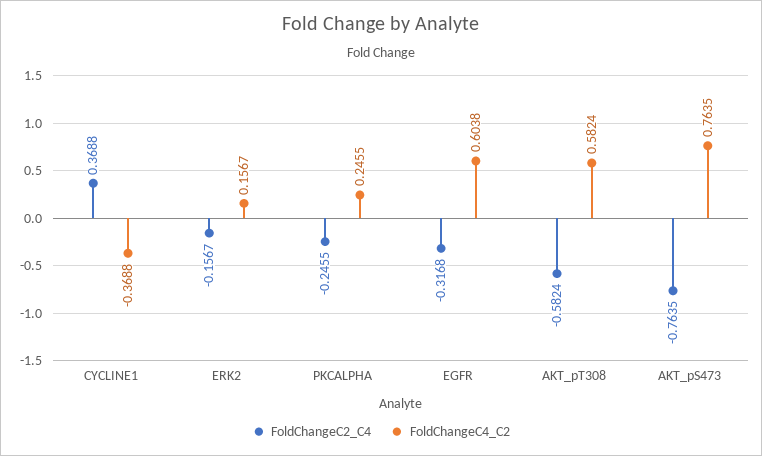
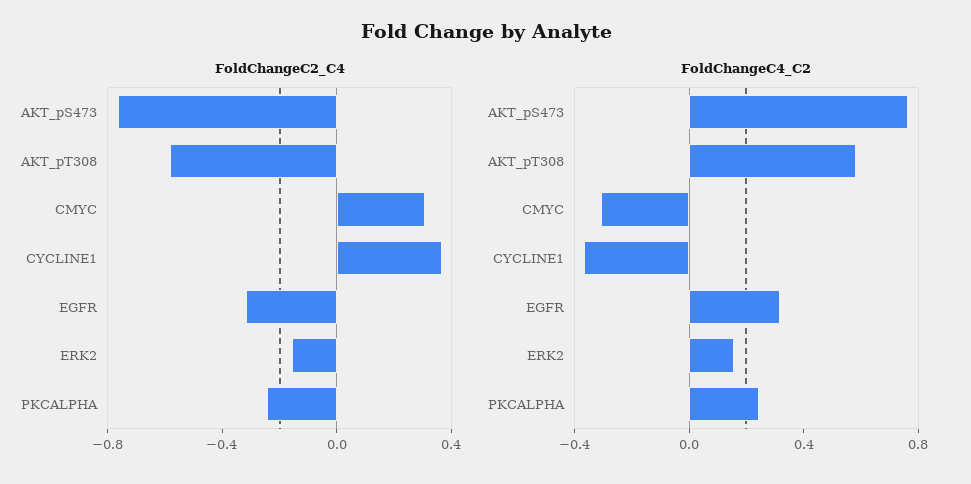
FoldChangeC4_C2, EGFR: 0.6038 -> 0.3
FoldChangeC2_C4, CMYC: none -> 0.3
FoldChangeC4_C2, CMYC: none -> -0.3

